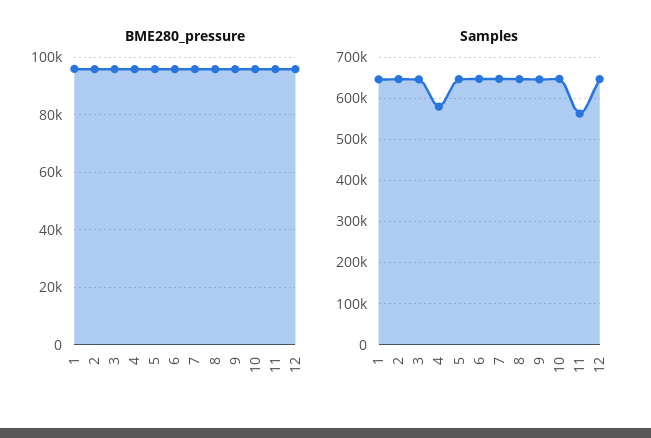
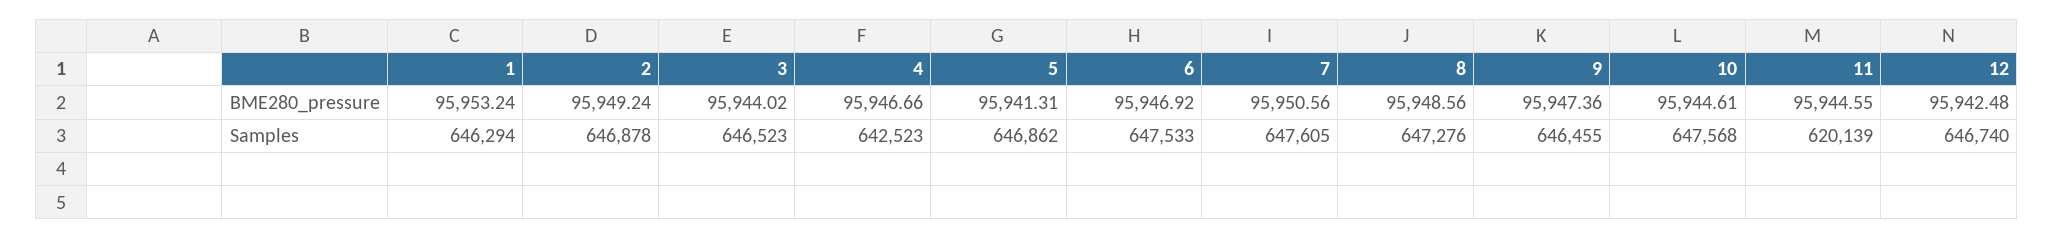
Samples, 4: 580000 -> 642523
Samples, 11: 560000 -> 620139

